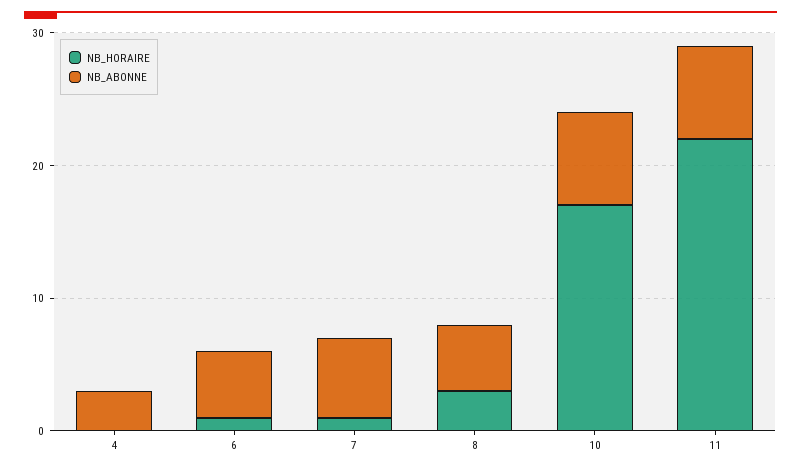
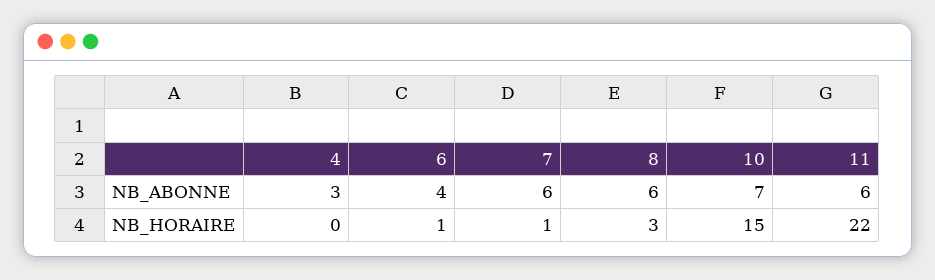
NB_ABONNE, 6: 5 -> 4
NB_ABONNE, 8: 5 -> 6
NB_HORAIRE, 10: 17 -> 15
NB_ABONNE, 11: 7 -> 6

